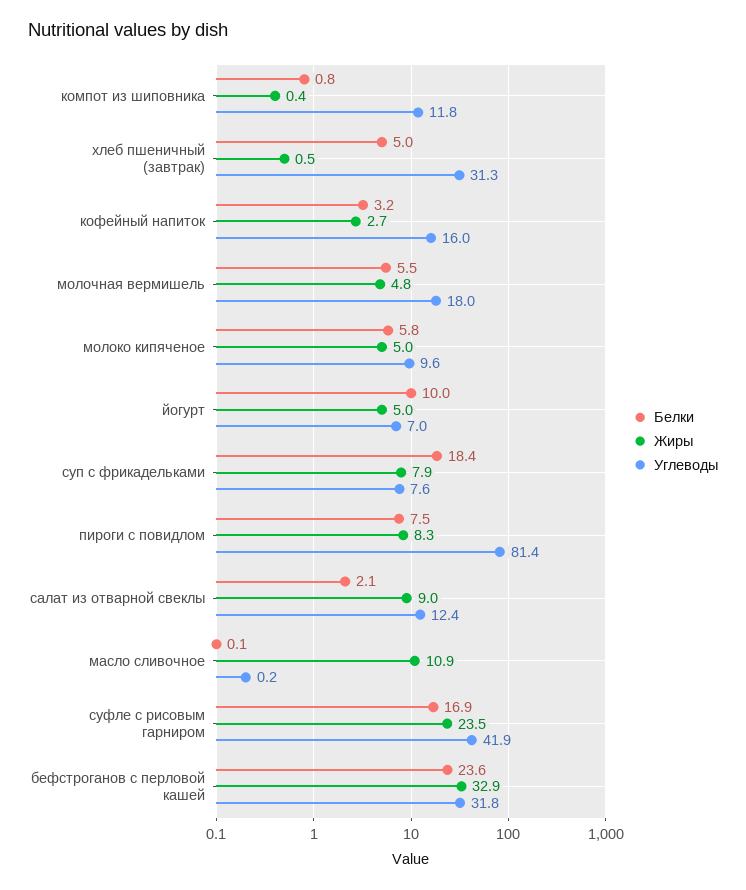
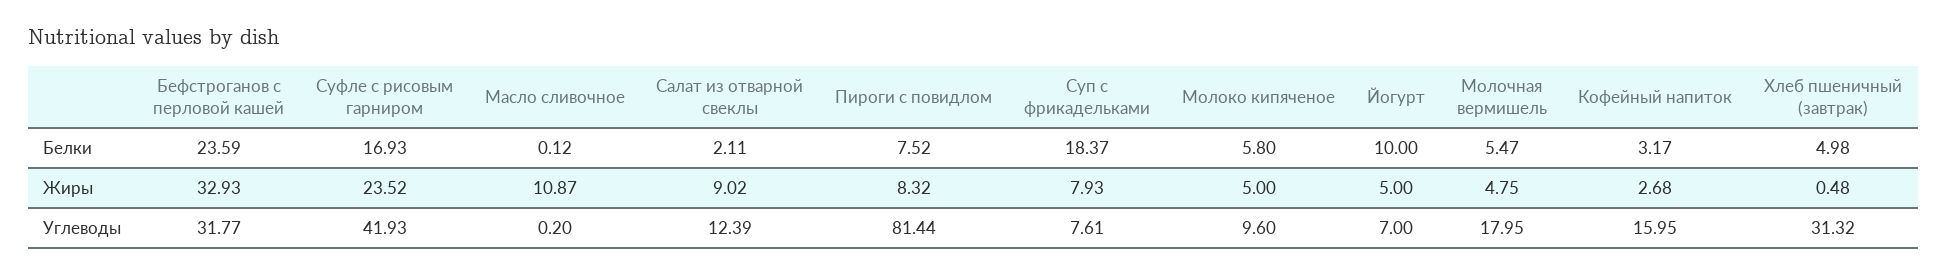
Белки, компот из шиповника: 0.8 -> none
Жиры, компот из шиповника: 0.4 -> none
Углеводы, компот из шиповника: 11.8 -> none

